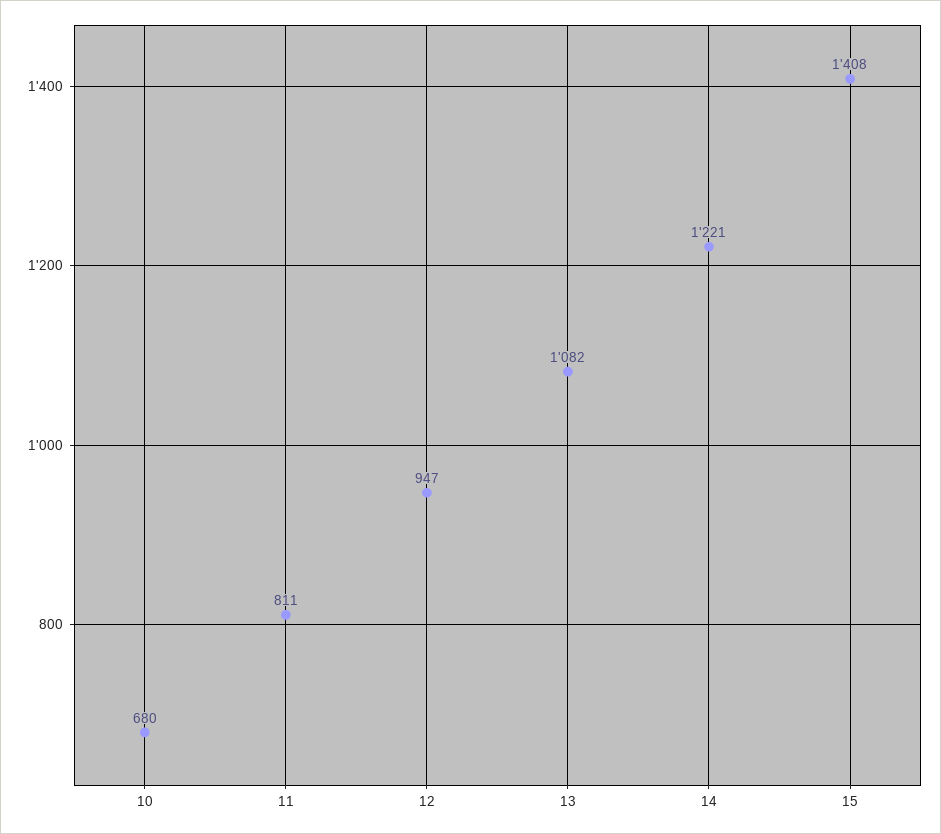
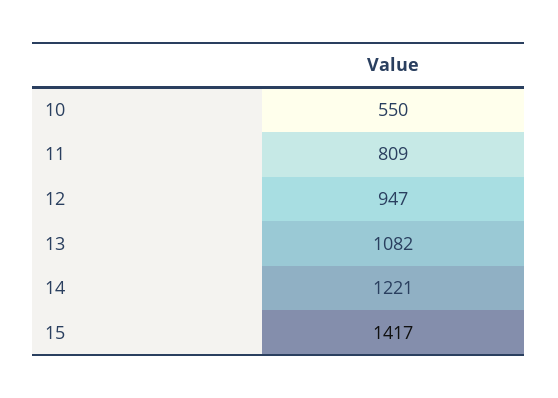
10: 680 -> 550
11: 811 -> 809
15: 1408 -> 1417

